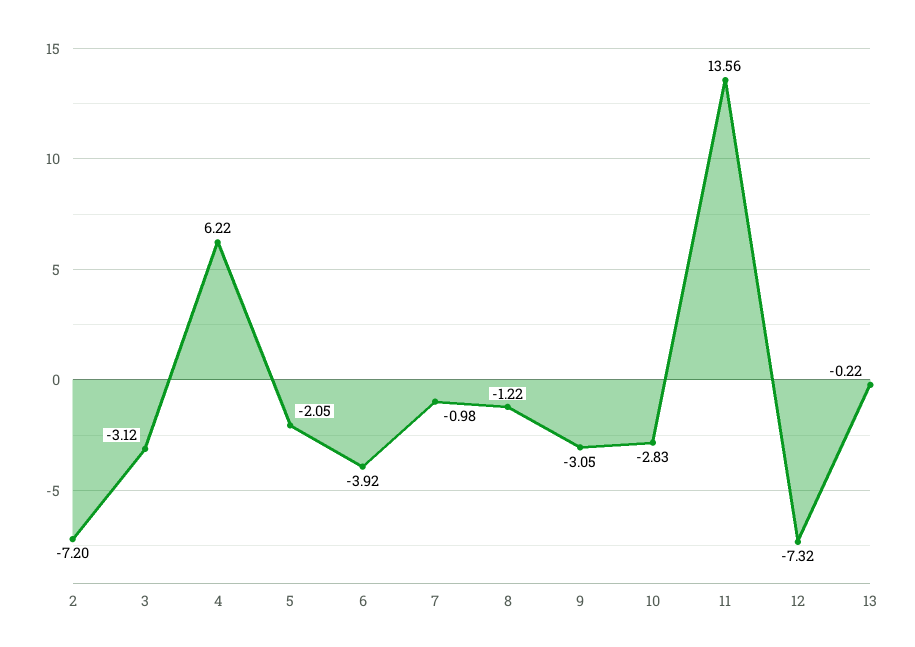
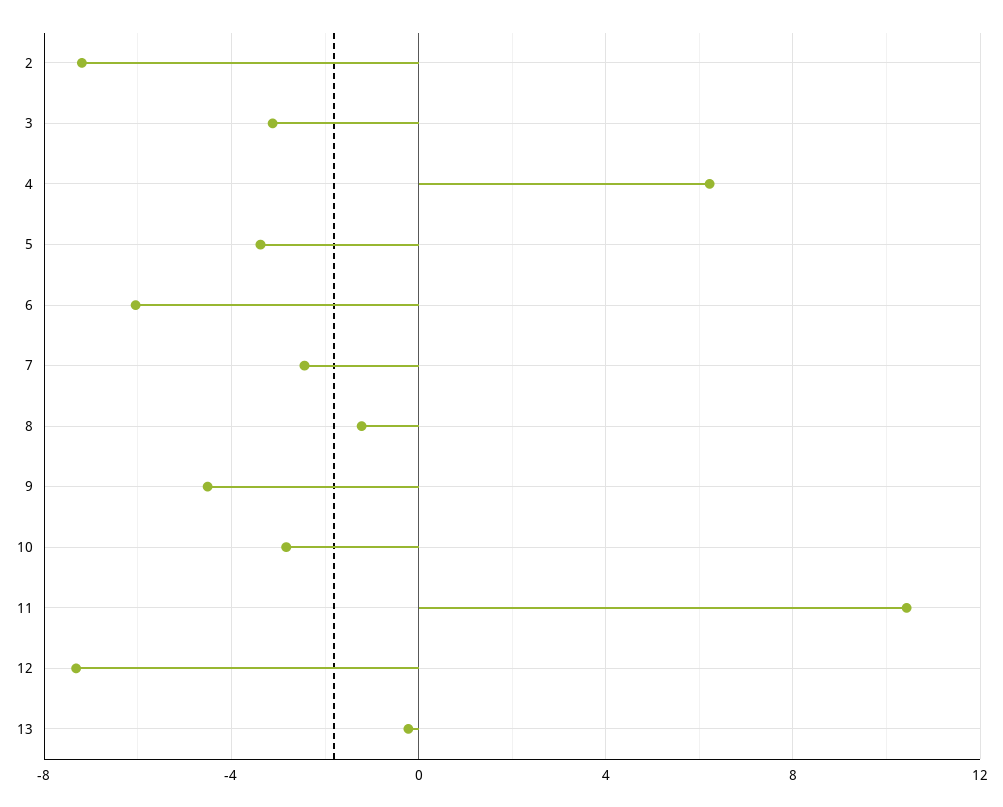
5: -2.05 -> -3.5
6: -3.92 -> -6
7: -0.98 -> -2.5
9: -3.05 -> -4.5
11: 13.56 -> 10.5

